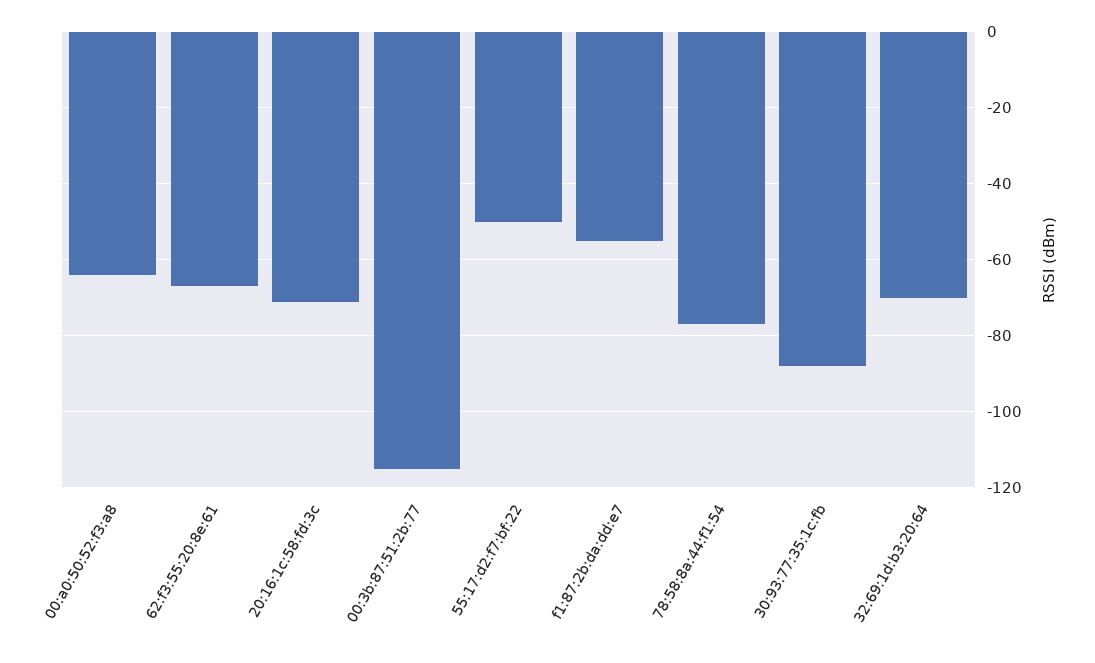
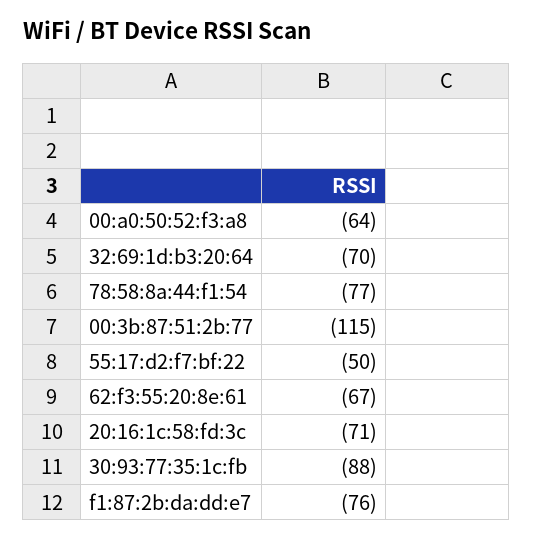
f1:87:2b:da:dd:e7: -55 -> -76

